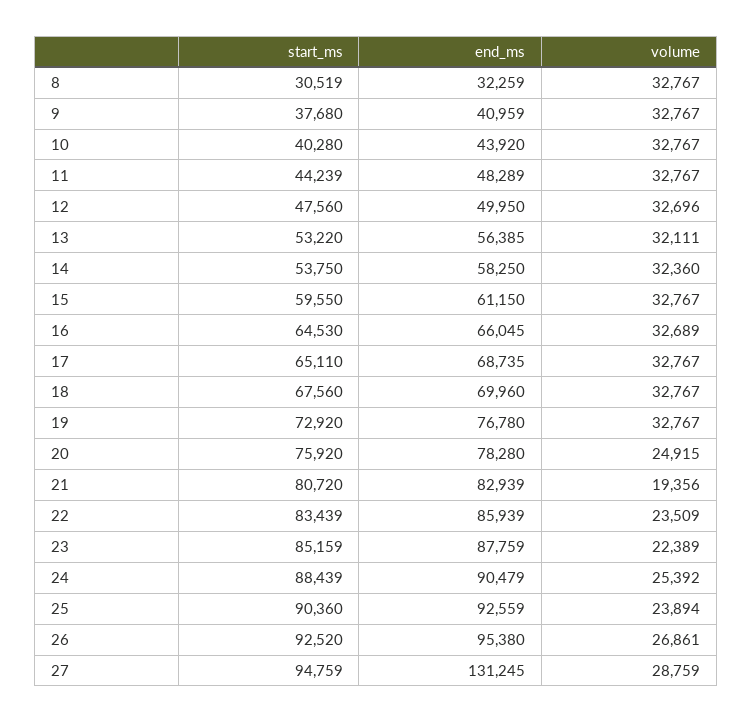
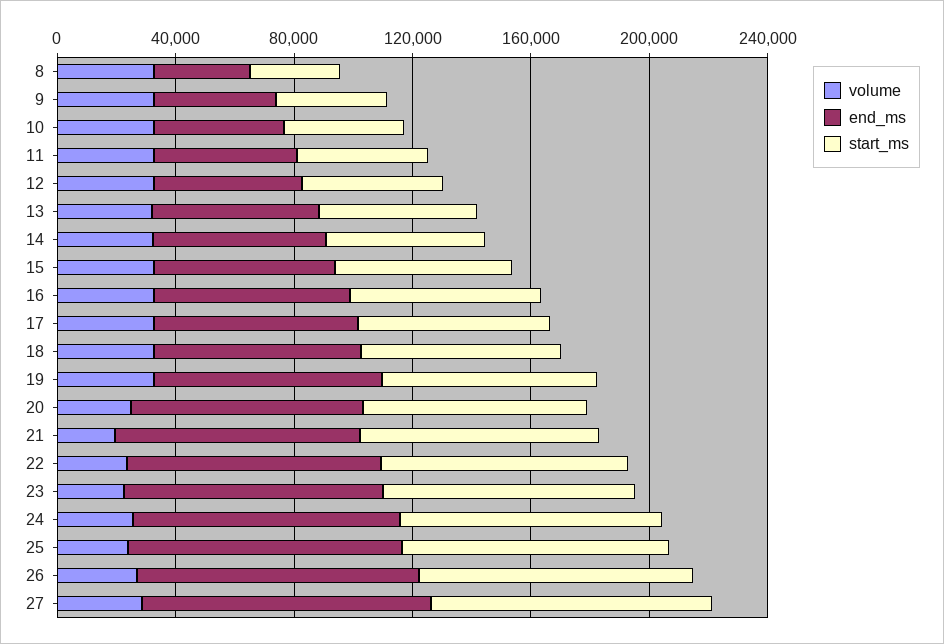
end_ms, 27: 131245 -> 100000

